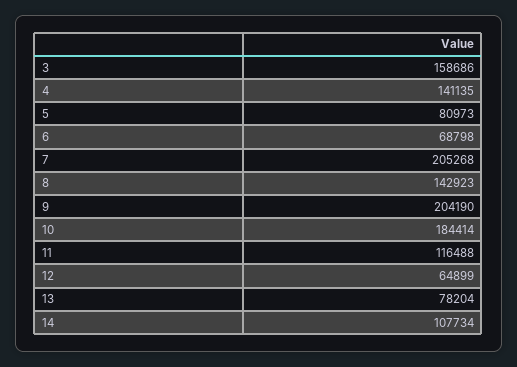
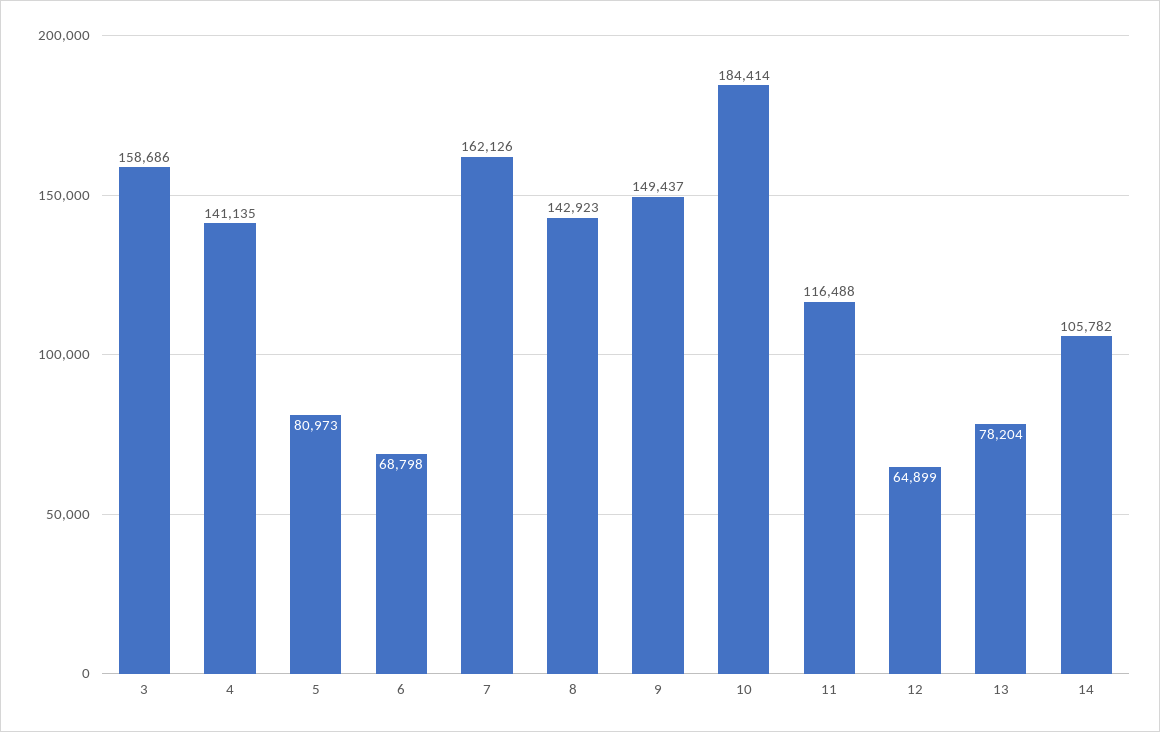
7: 205268 -> 162126
9: 204190 -> 149437
14: 107734 -> 105782

